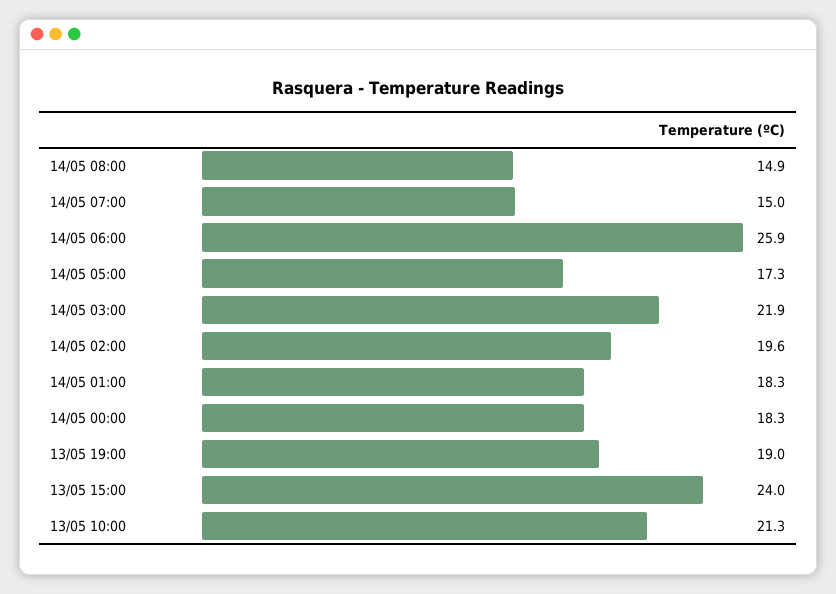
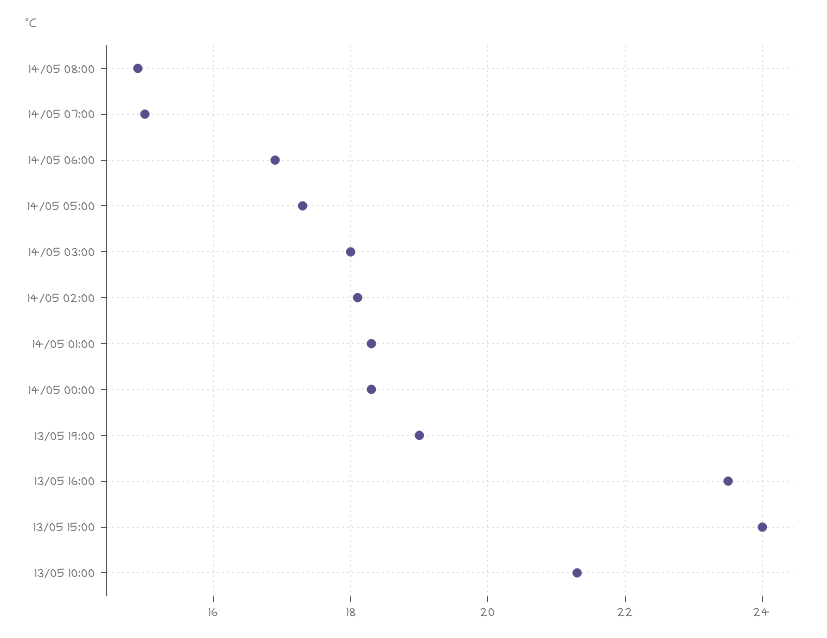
14/05 06:00: 25.9 -> 17
14/05 03:00: 21.9 -> 18
14/05 02:00: 19.6 -> 18
13/05 16:00: none -> 23.5

